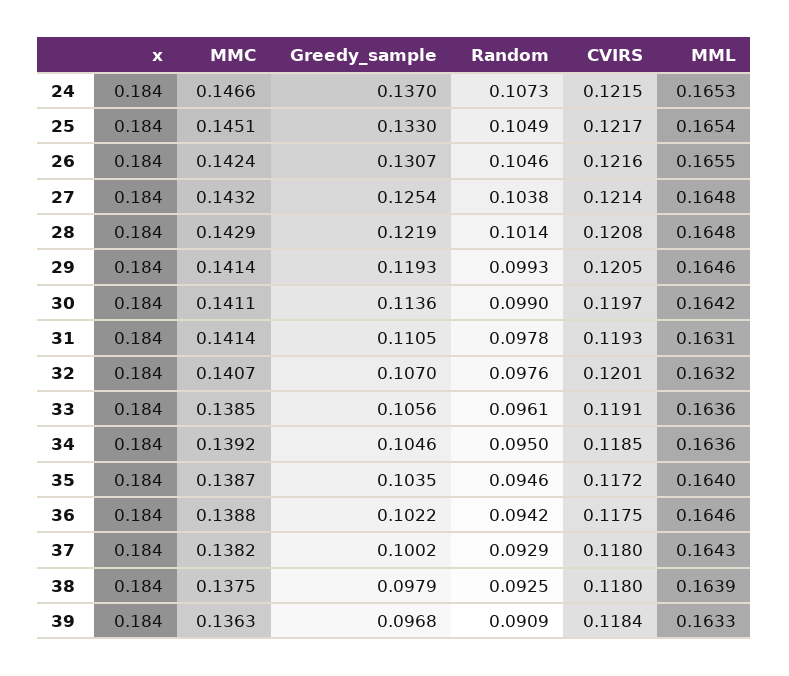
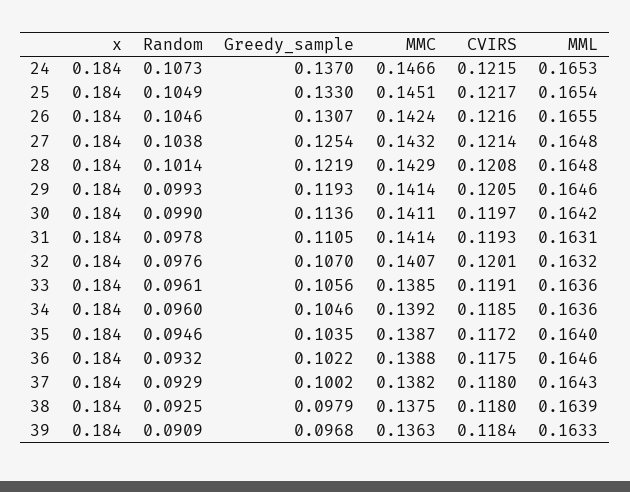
Random, 34: 0.095 -> 0.096
Random, 36: 0.0942 -> 0.0932

